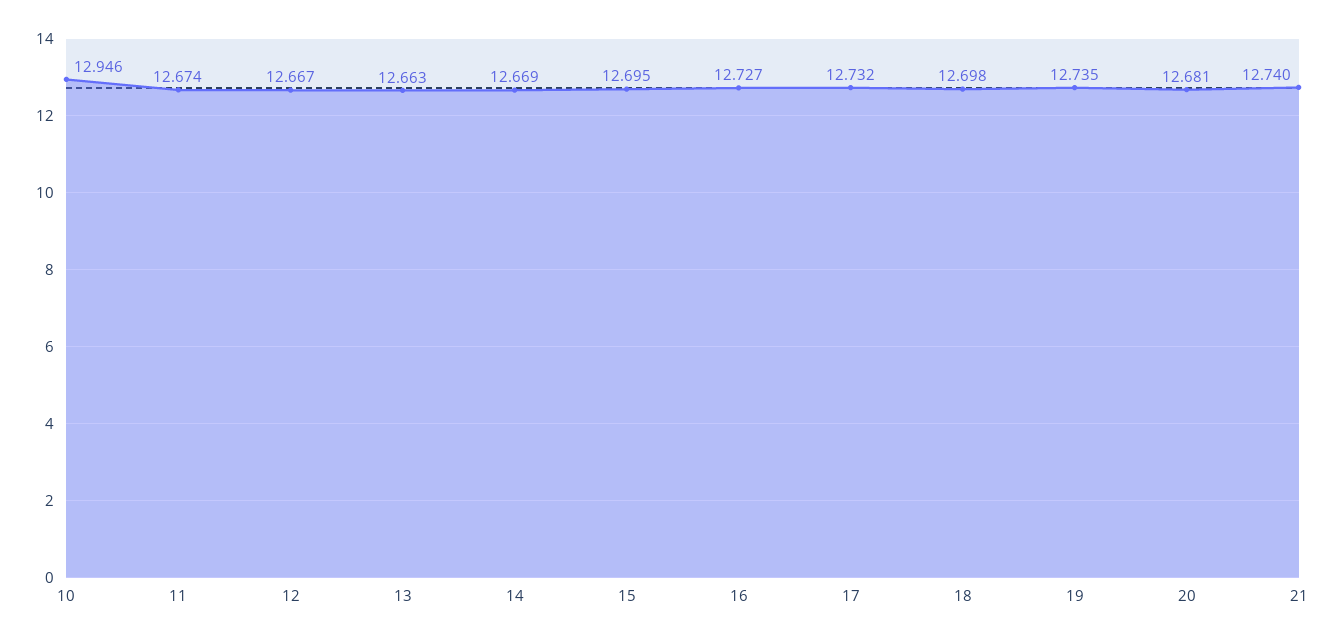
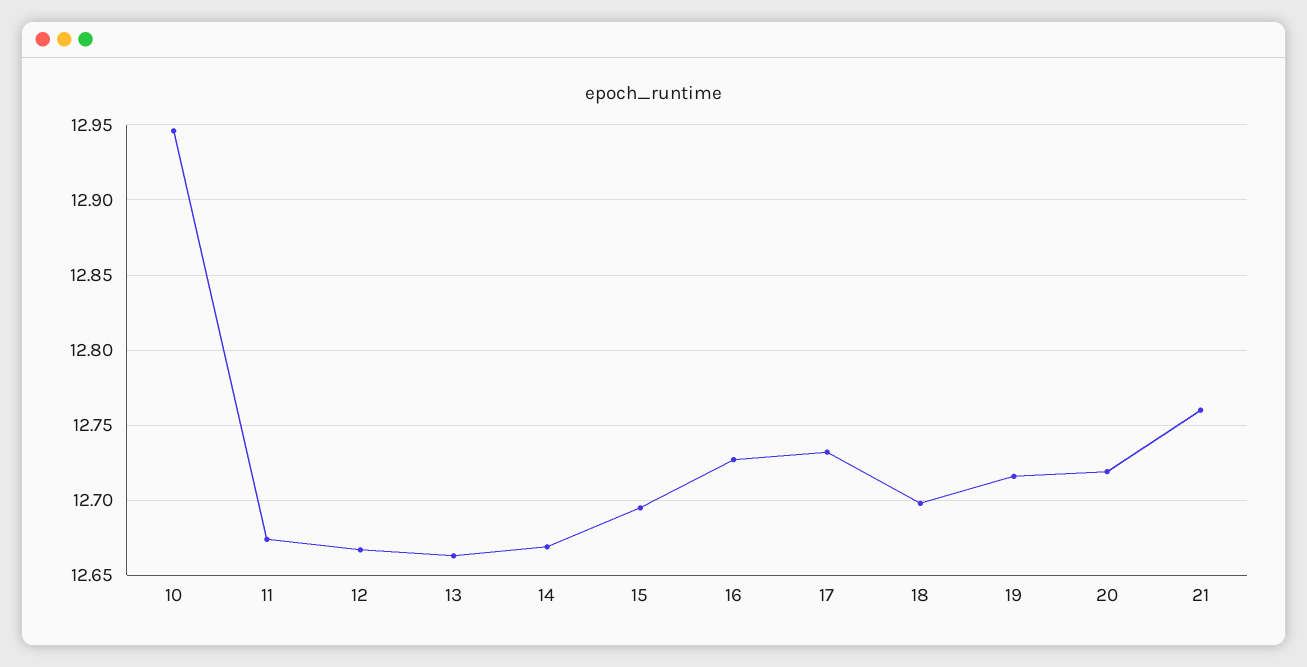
19: 12.735 -> 12.715
20: 12.681 -> 12.72
21: 12.74 -> 12.76

